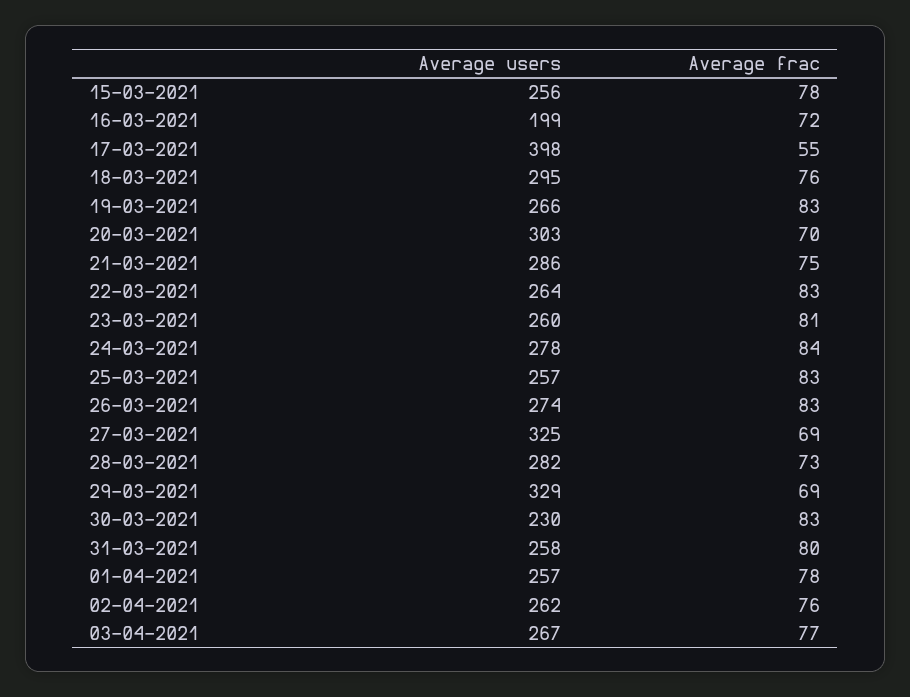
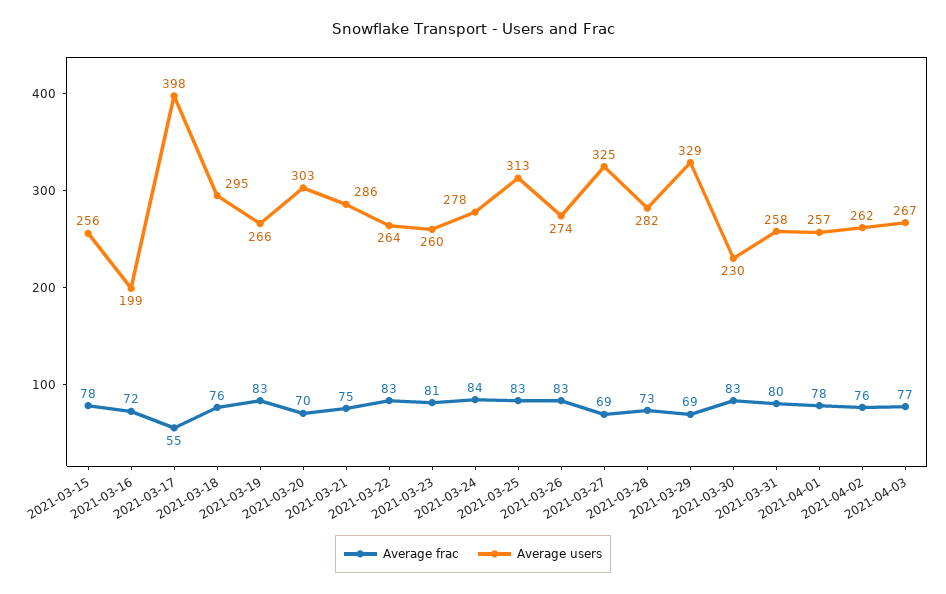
Average users, 25-03-2021: 257 -> 313

